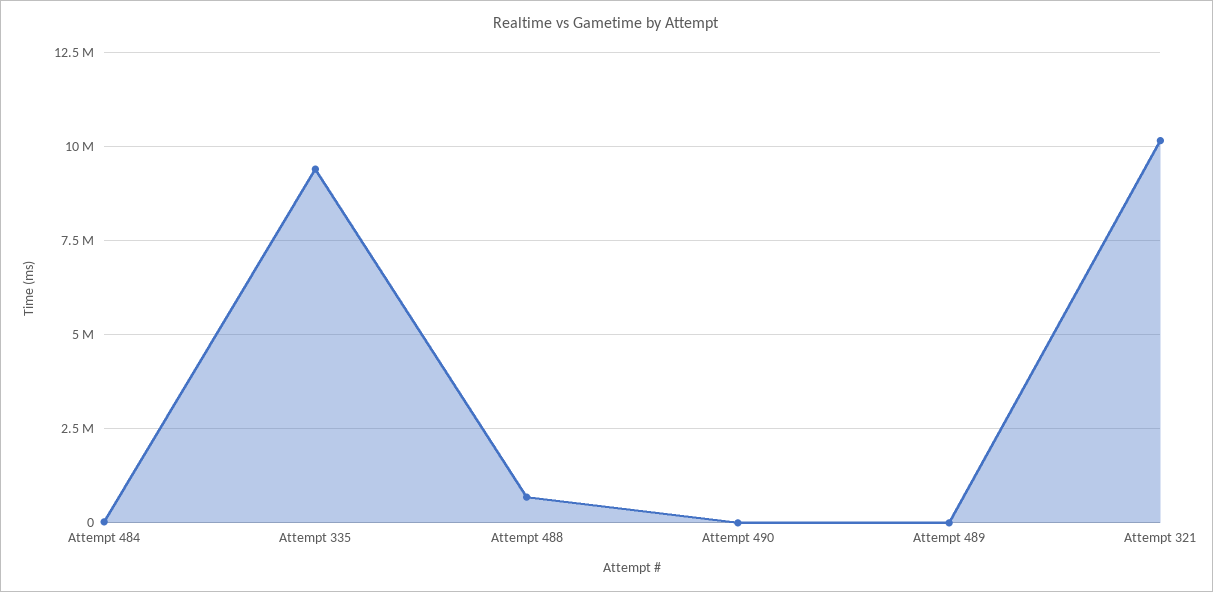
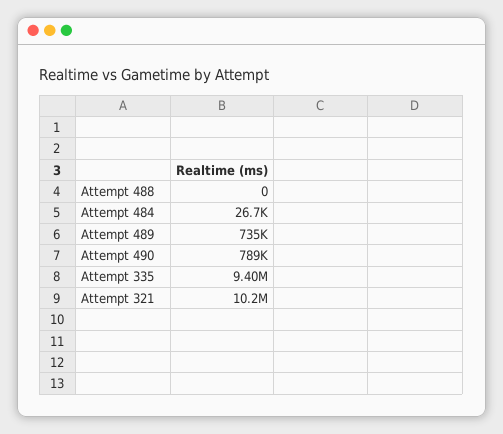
Attempt 488: 750000 -> 0
Attempt 490: 0 -> 789000
Attempt 489: 0 -> 735000

